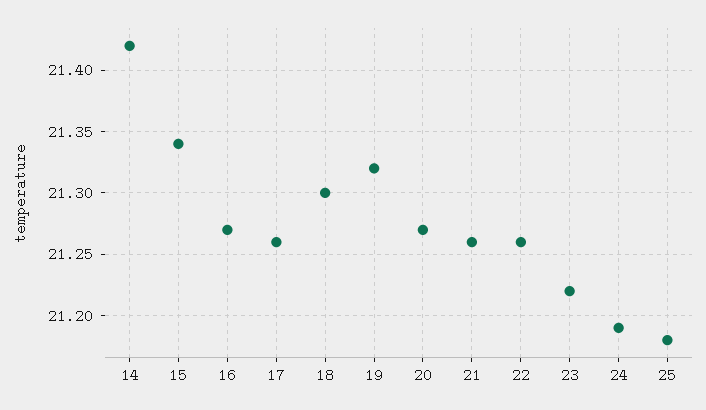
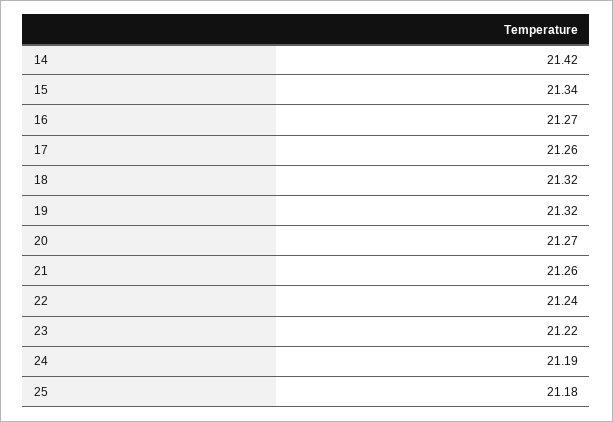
18: 21.3 -> 21.32
22: 21.26 -> 21.24

